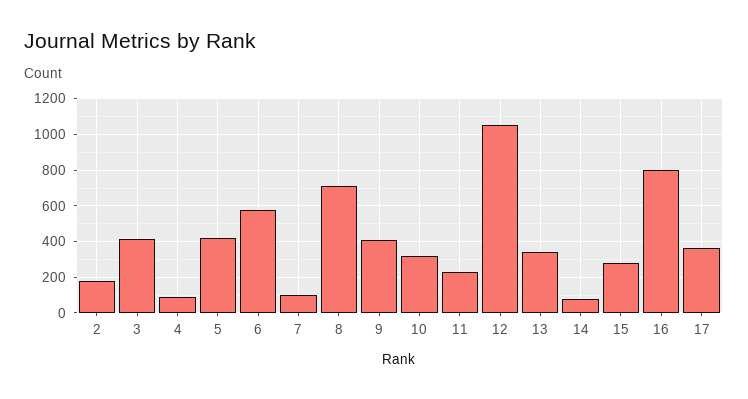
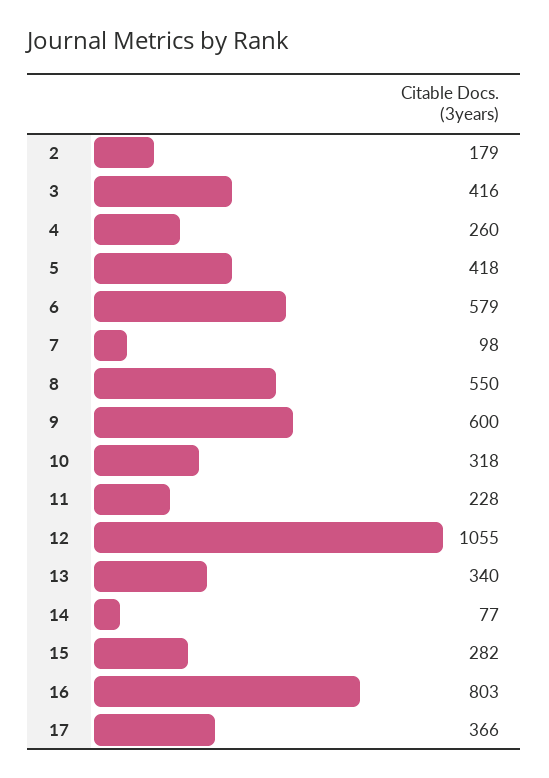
4: 100 -> 260
8: 700 -> 550
9: 400 -> 600

